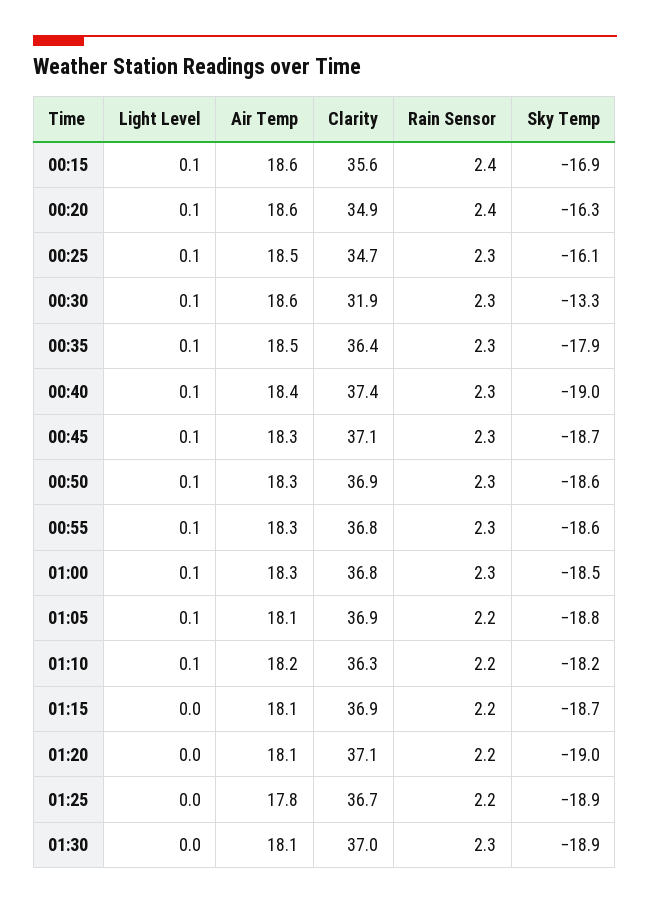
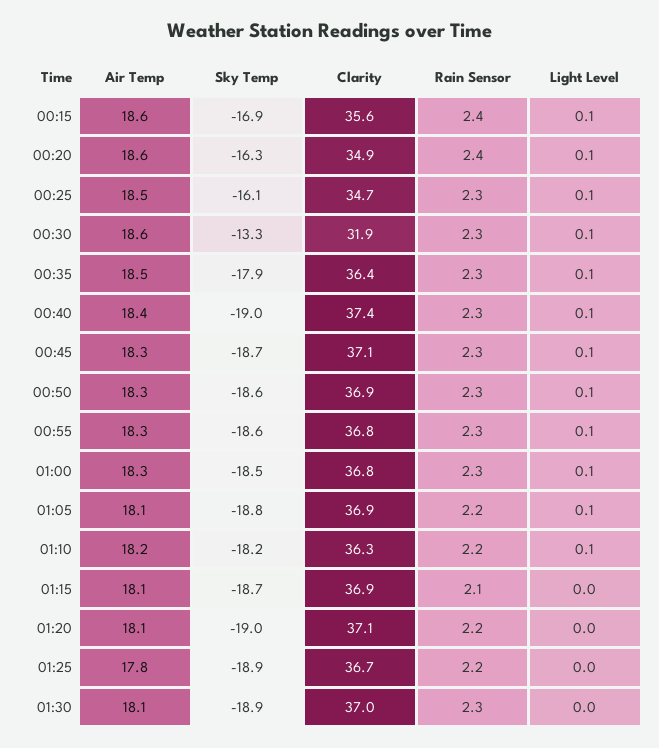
Rain Sensor, 01:15: 2.2 -> 2.1

